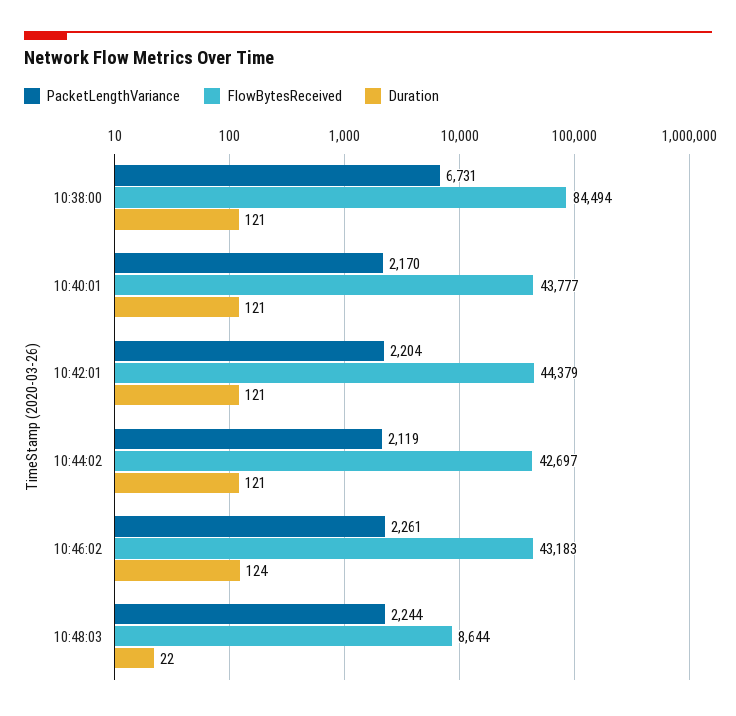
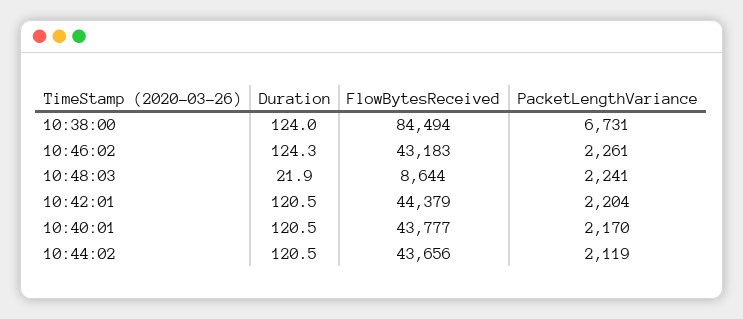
Duration, 10:38:00: 121 -> 124
FlowBytesReceived, 10:44:02: 42697 -> 43656
PacketLengthVariance, 10:48:03: 2244 -> 2241

